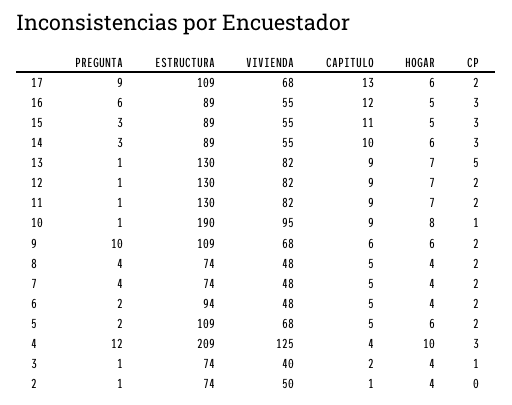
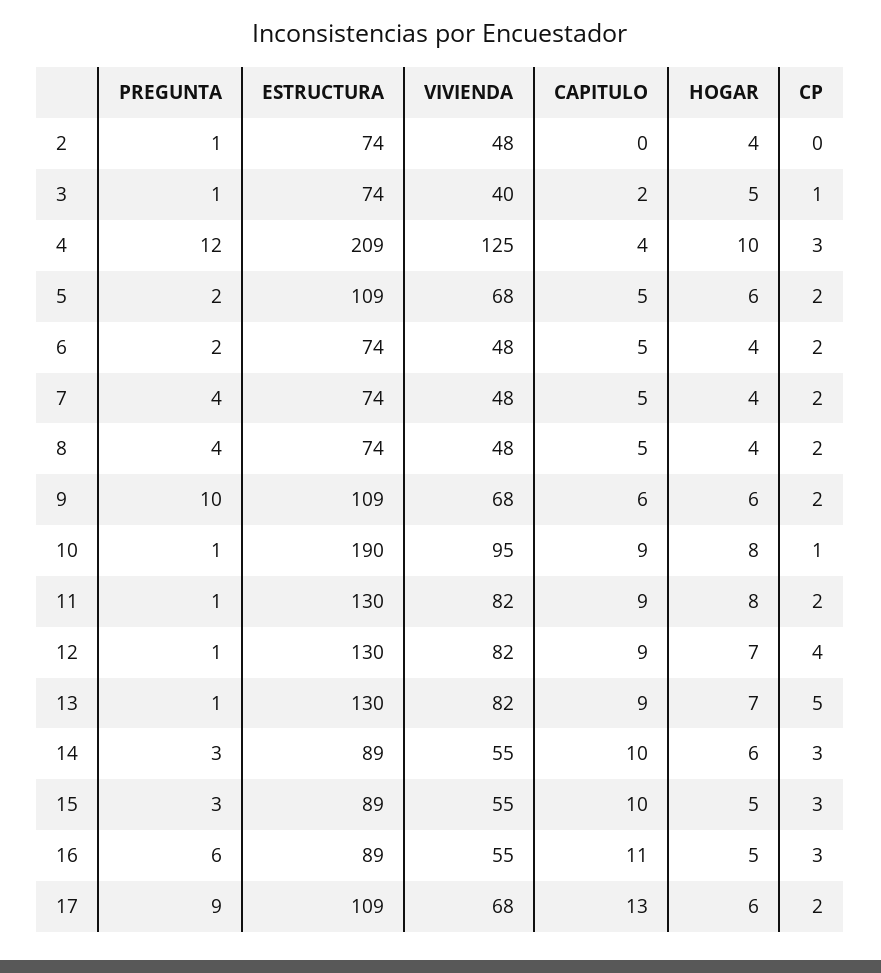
CAPITULO, 16: 12 -> 11
CAPITULO, 15: 11 -> 10
CP, 12: 2 -> 4
HOGAR, 11: 7 -> 8
ESTRUCTURA, 6: 94 -> 74
HOGAR, 3: 4 -> 5
VIVIENDA, 2: 50 -> 48
CAPITULO, 2: 1 -> 0

